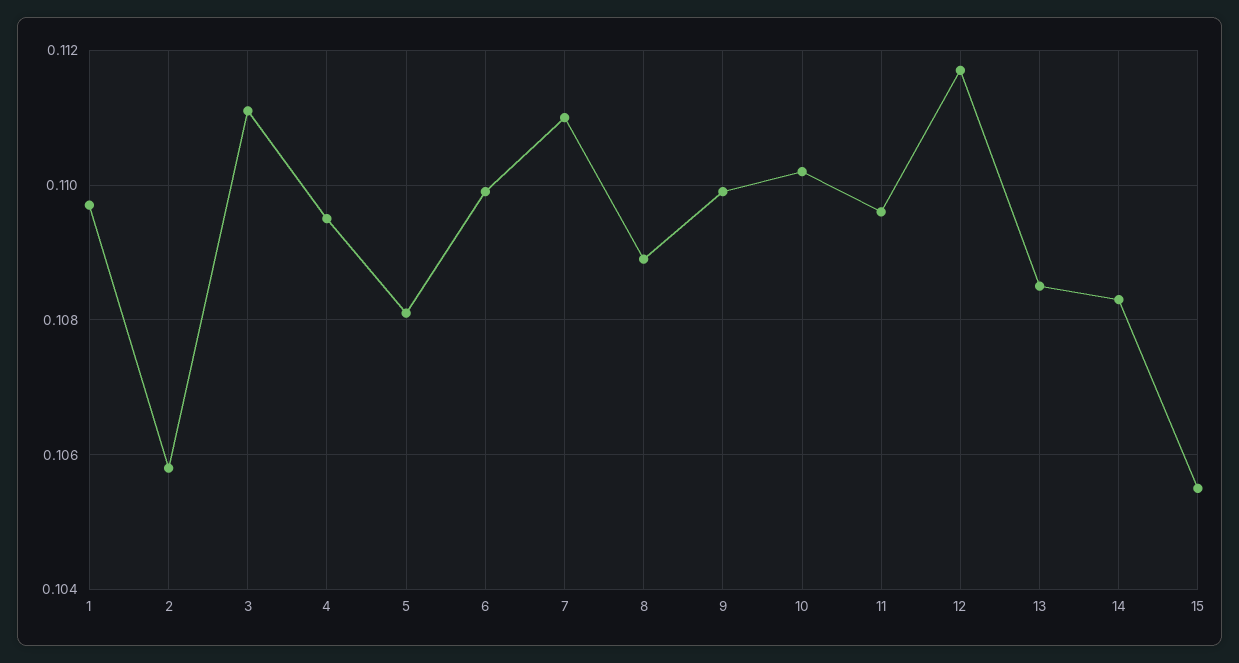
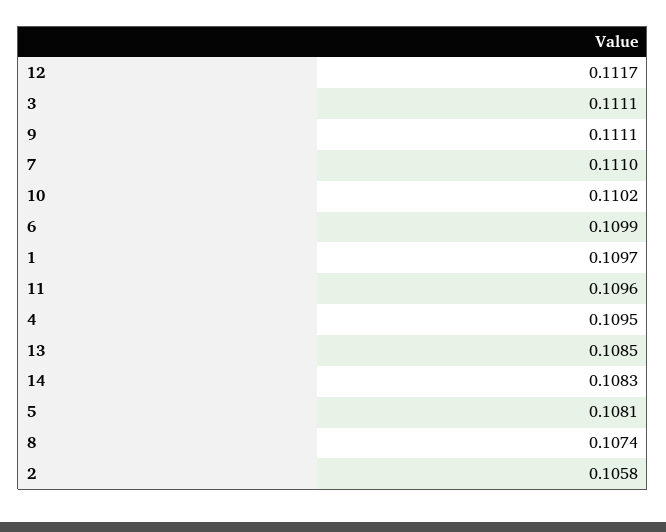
8: 0.109 -> 0.1074
9: 0.11 -> 0.1111
15: 0.1055 -> none

